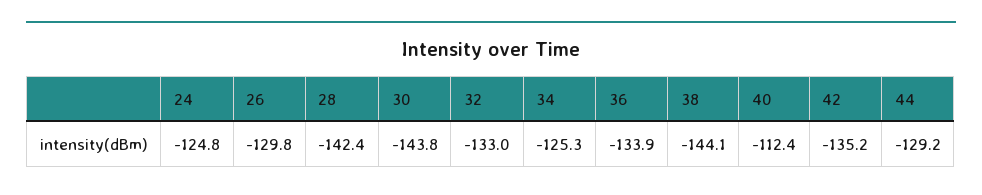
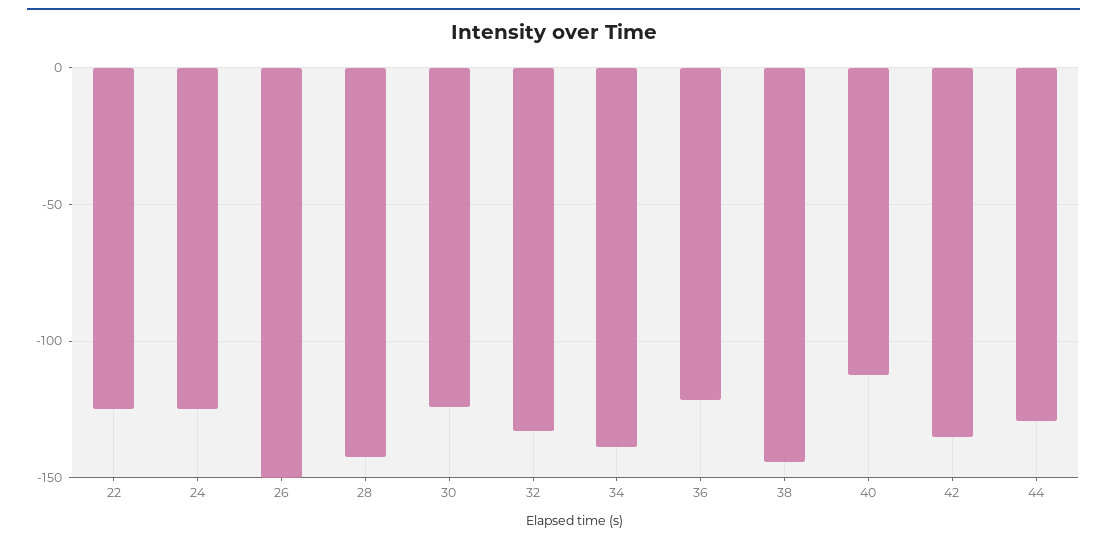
26: -129.8 -> -150
30: -143.8 -> -125
34: -125.3 -> -140
36: -133.9 -> -120
22: none -> -125

